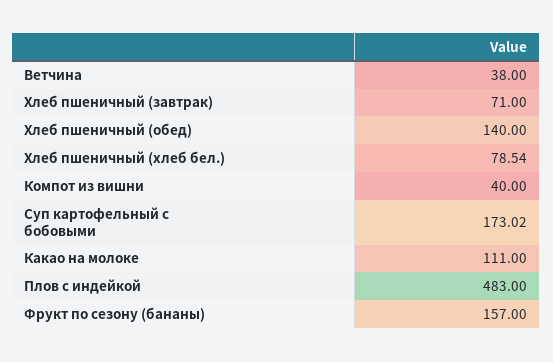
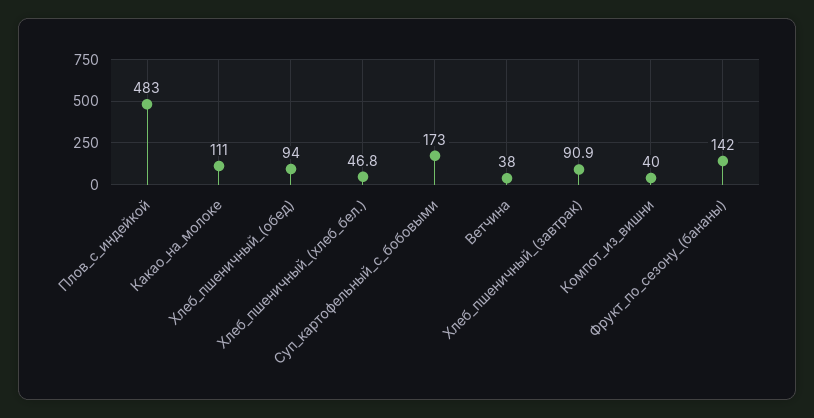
Хлеб пшеничный (завтрак): 71 -> 90.9
Хлеб пшеничный (обед): 140 -> 94
Хлеб пшеничный (хлеб бел.): 78.54 -> 46.8
Фрукт по сезону (бананы): 157 -> 142

